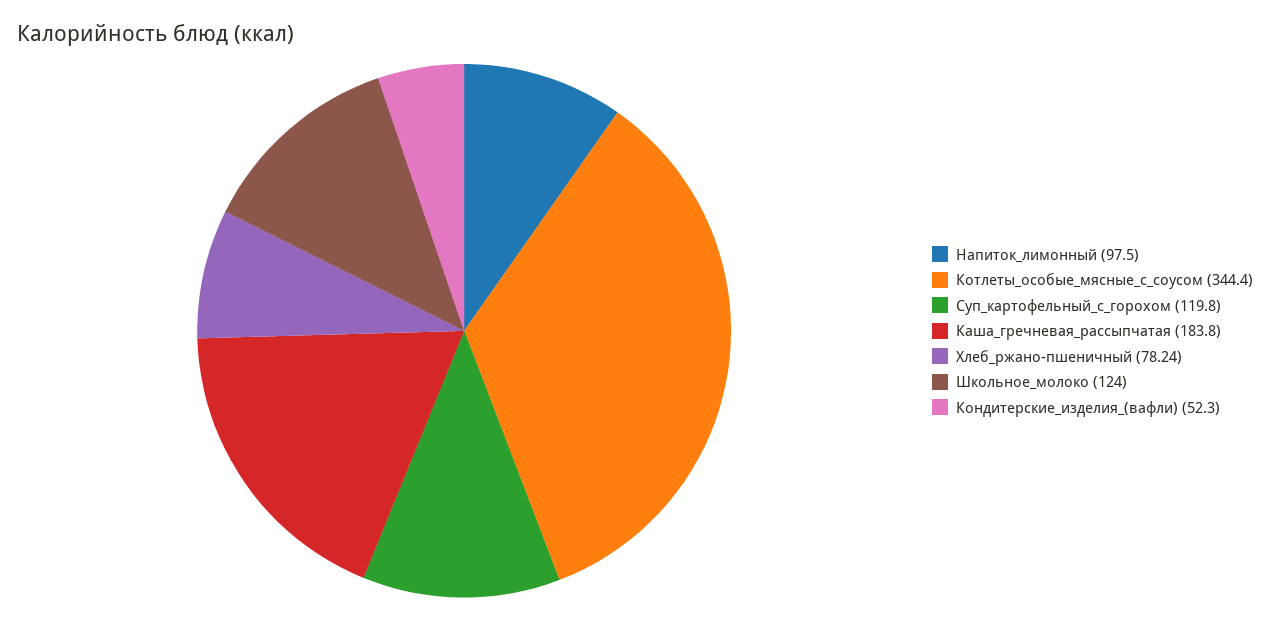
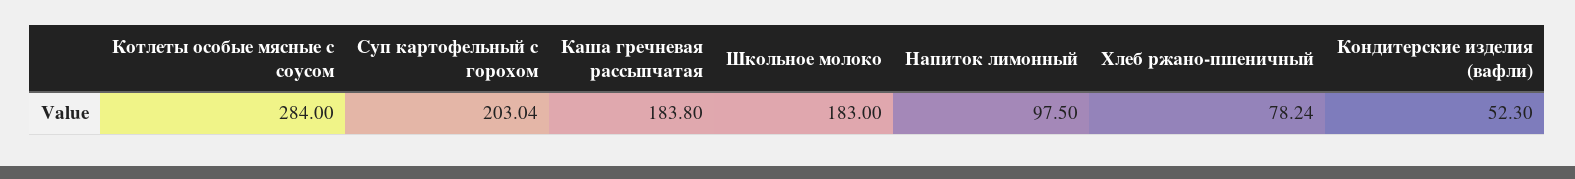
Котлеты_особые_мясные_с_соусом: 344.4 -> 284
Суп_картофельный_с_горохом: 119.8 -> 203.04
Школьное_молоко: 124 -> 183

